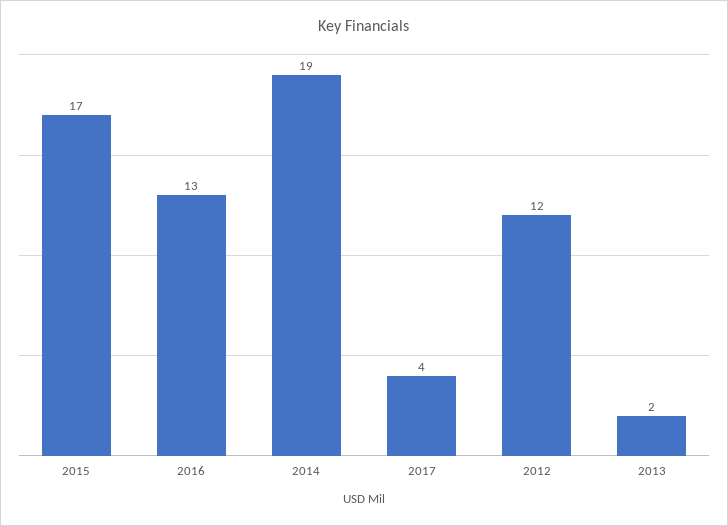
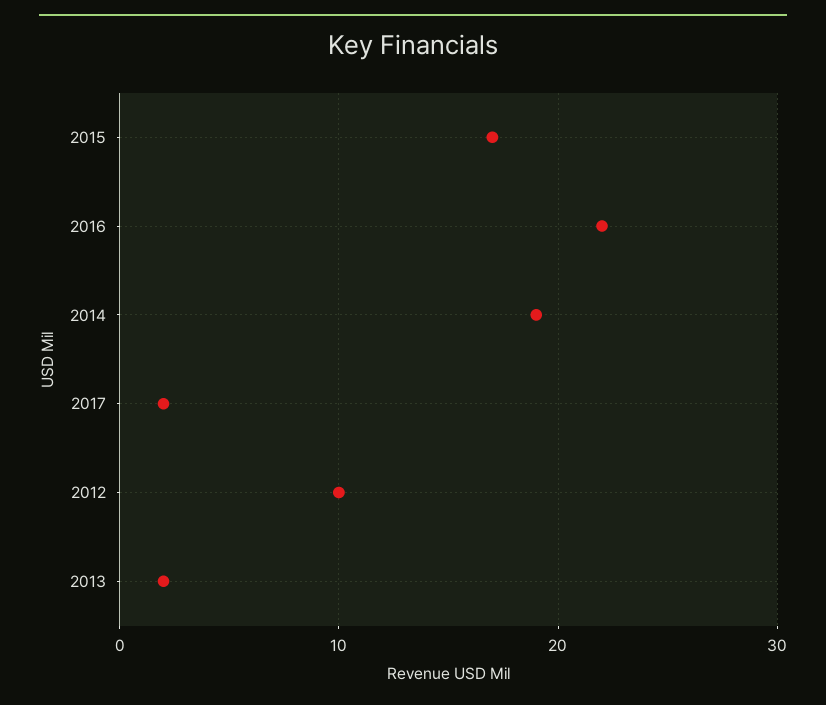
2016: 13 -> 22
2017: 4 -> 2
2012: 12 -> 10

